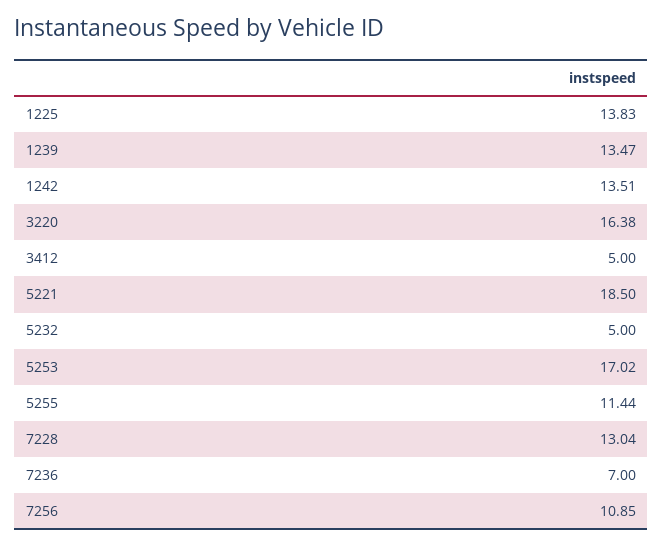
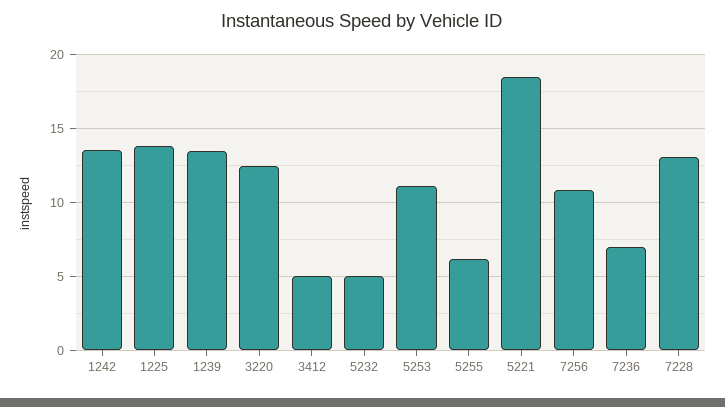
3220: 16.38 -> 12.5
5253: 17.02 -> 11
5255: 11.44 -> 6

